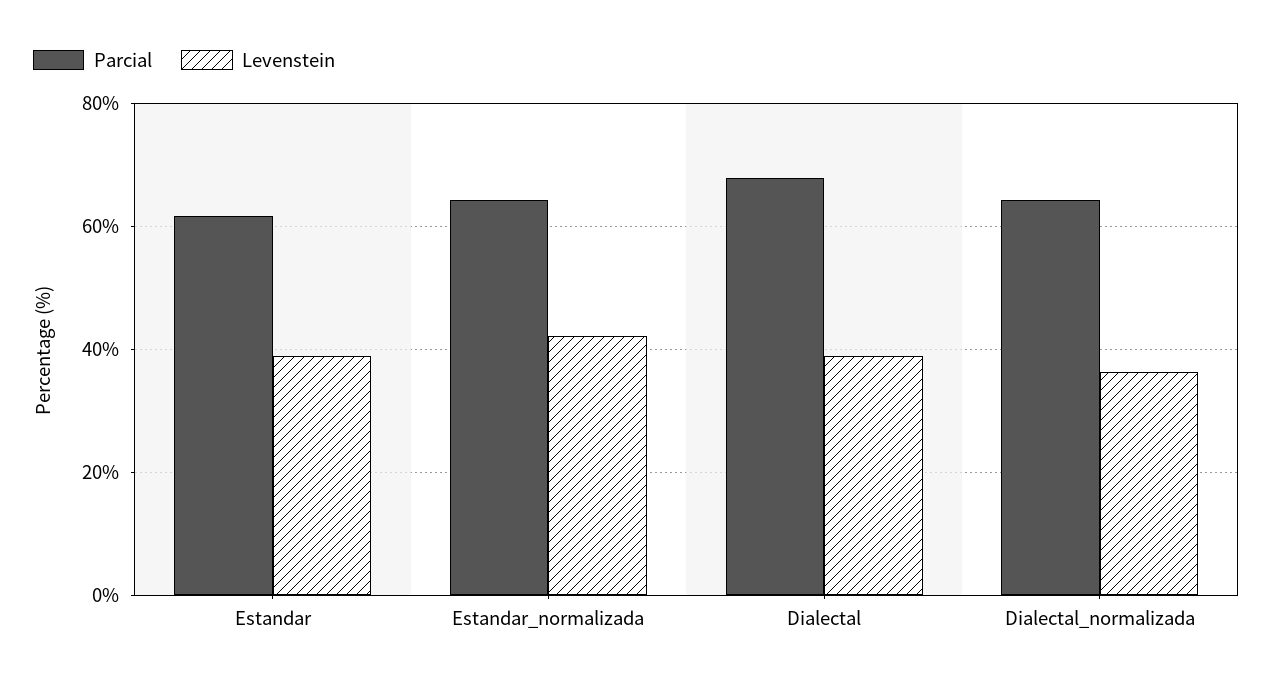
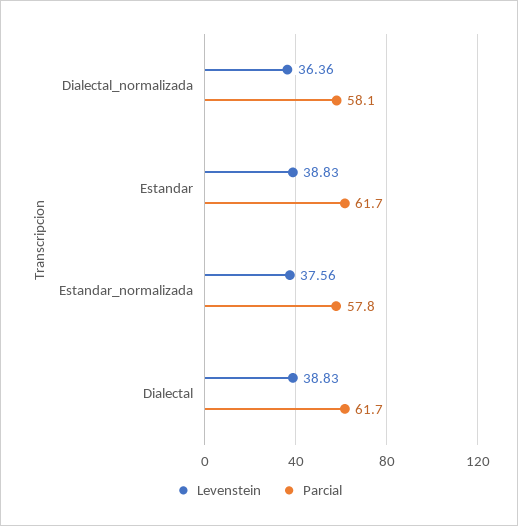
Parcial, Estandar_normalizada: 64 -> 57.8
Levenstein, Estandar_normalizada: 42 -> 37.56
Parcial, Dialectal: 68 -> 61.7
Parcial, Dialectal_normalizada: 64 -> 58.1

